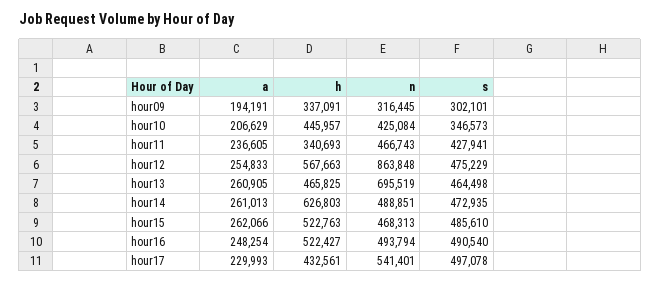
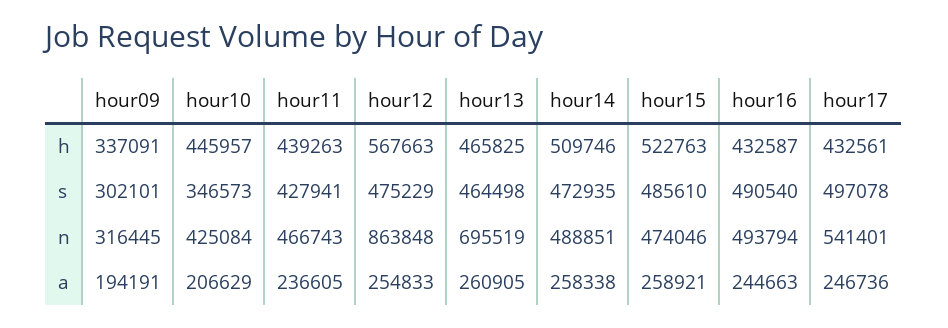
h, hour11: 340693 -> 439263
a, hour14: 261013 -> 258338
h, hour14: 626803 -> 509746
a, hour15: 262066 -> 258921
n, hour15: 468313 -> 474046
a, hour16: 248254 -> 244663
h, hour16: 522427 -> 432587
a, hour17: 229993 -> 246736

